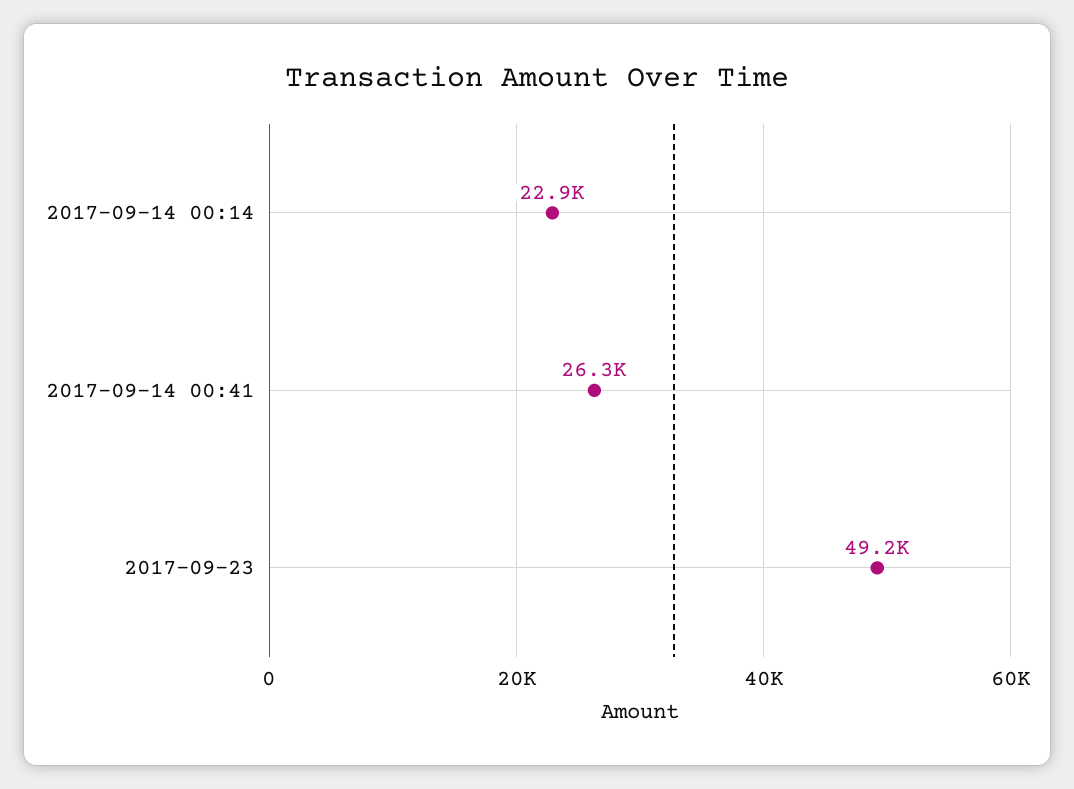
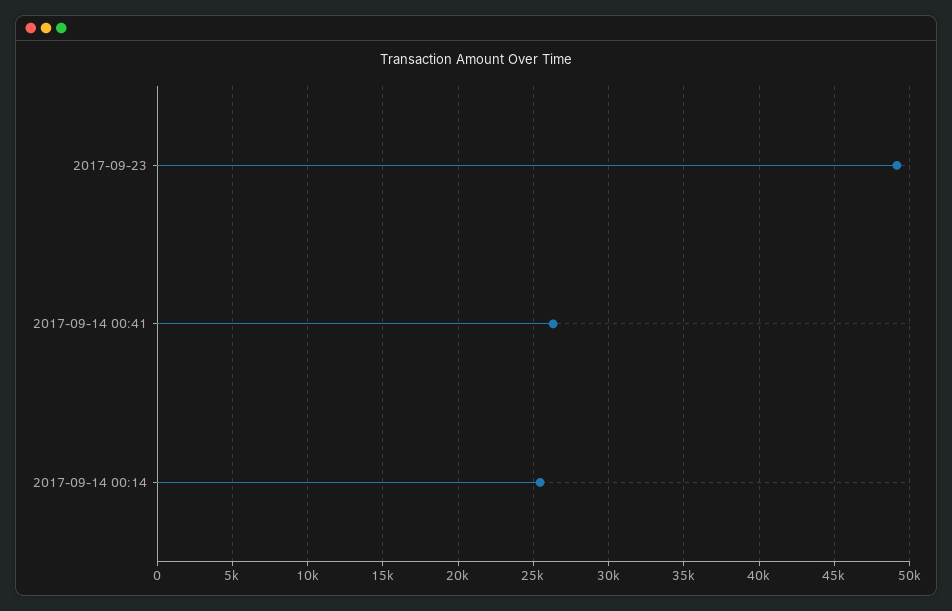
2017-09-14 00:14: 22900 -> 25500

